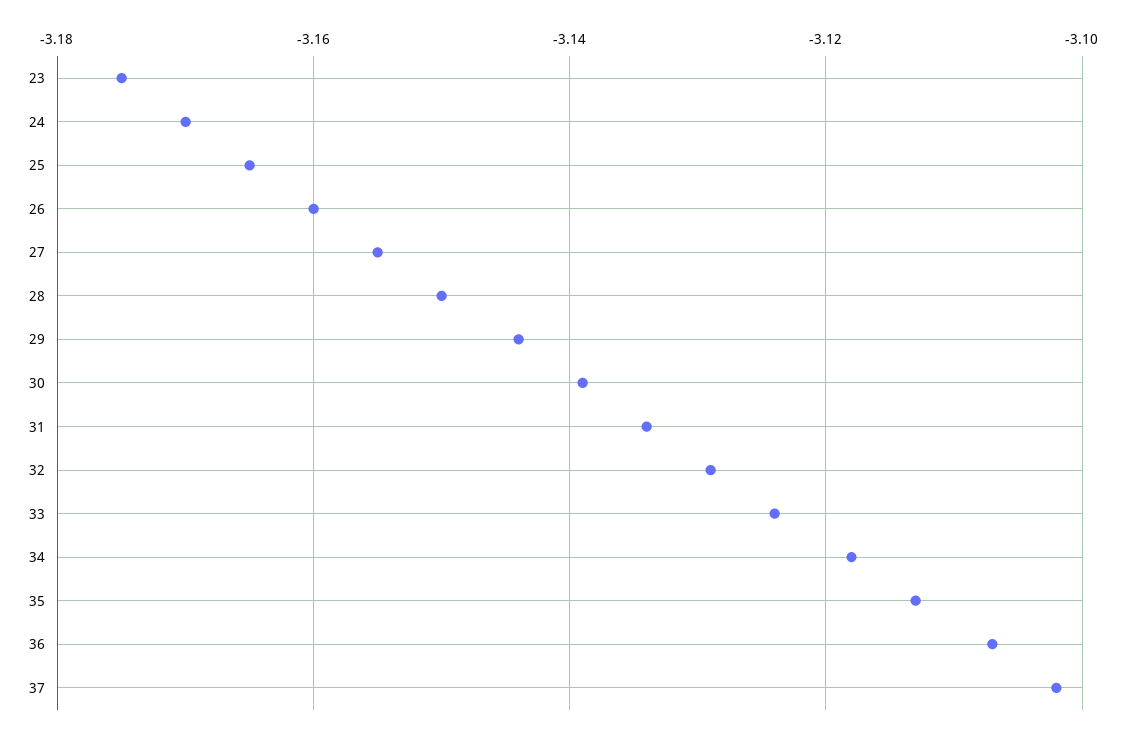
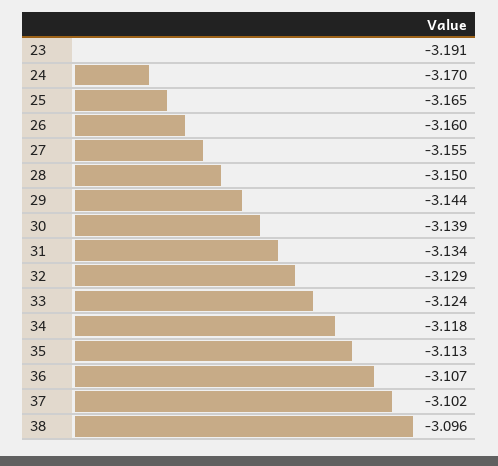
23: -3.175 -> -3.191
38: none -> -3.096

